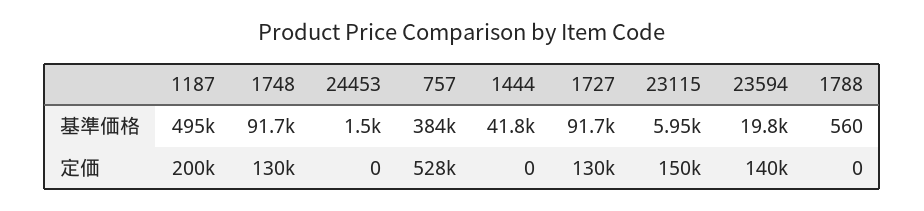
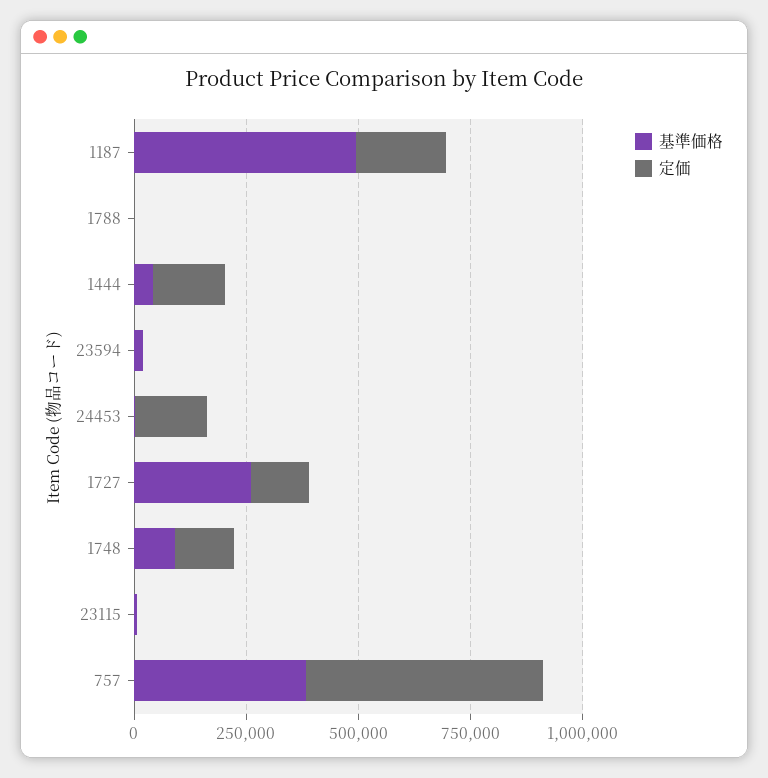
基準価格, 1727: 91700 -> 250000
定価, 24453: 0 -> 150000
定価, 1444: 0 -> 150000
定価, 23115: 150000 -> 0
定価, 23594: 140000 -> 0

